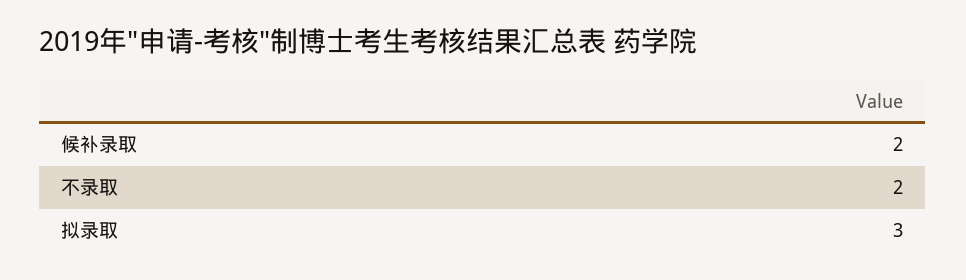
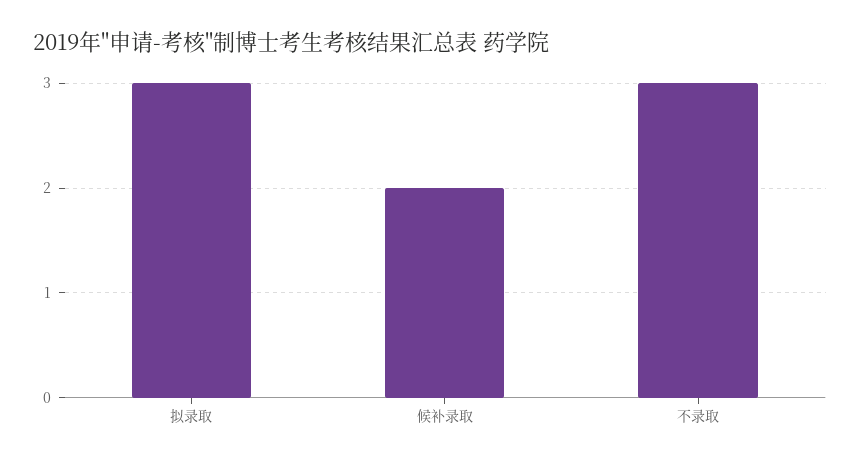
不录取: 2 -> 3

